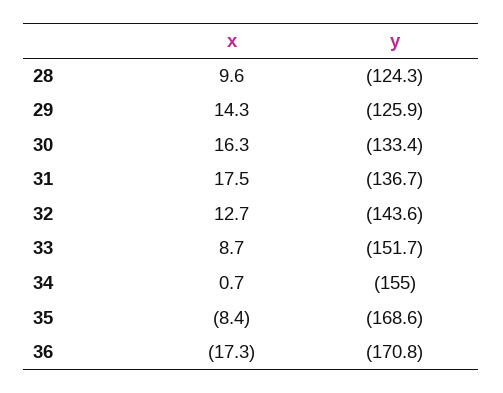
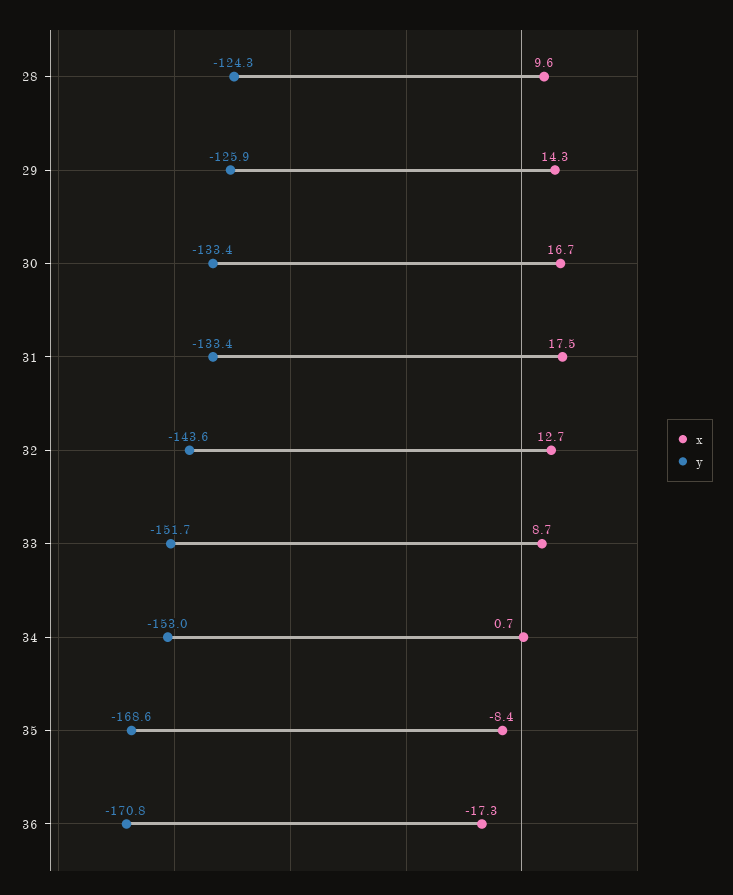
x, 30: 16.3 -> 16.7
y, 31: -136.7 -> -133.4
y, 34: -155 -> -153

